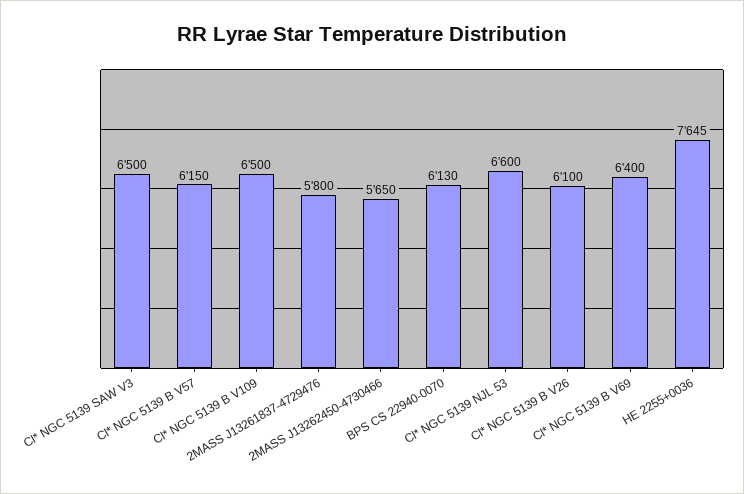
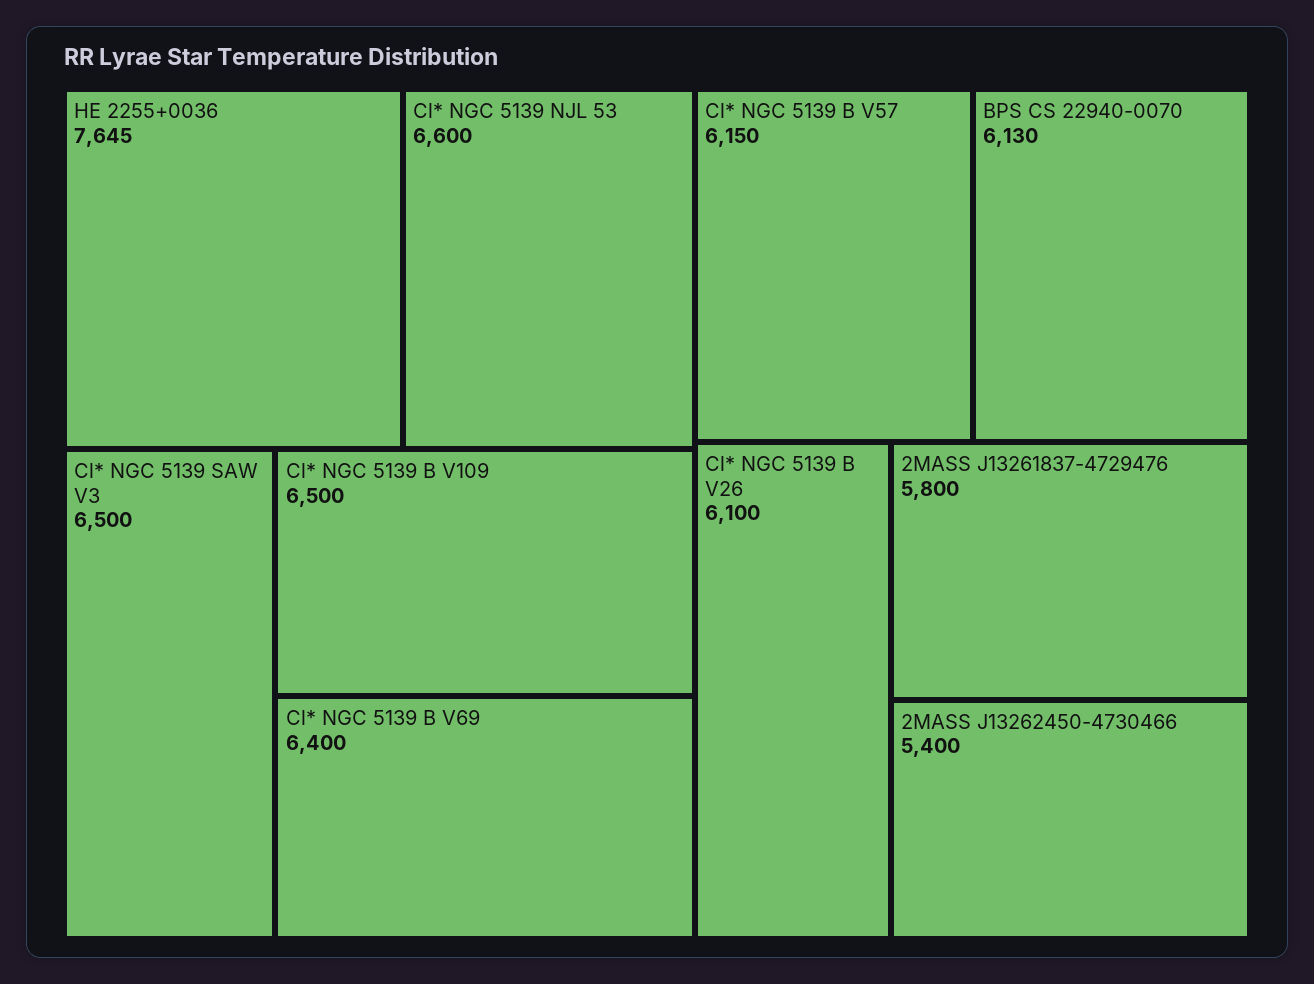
2MASS J13262450-4730466: 5650 -> 5400

